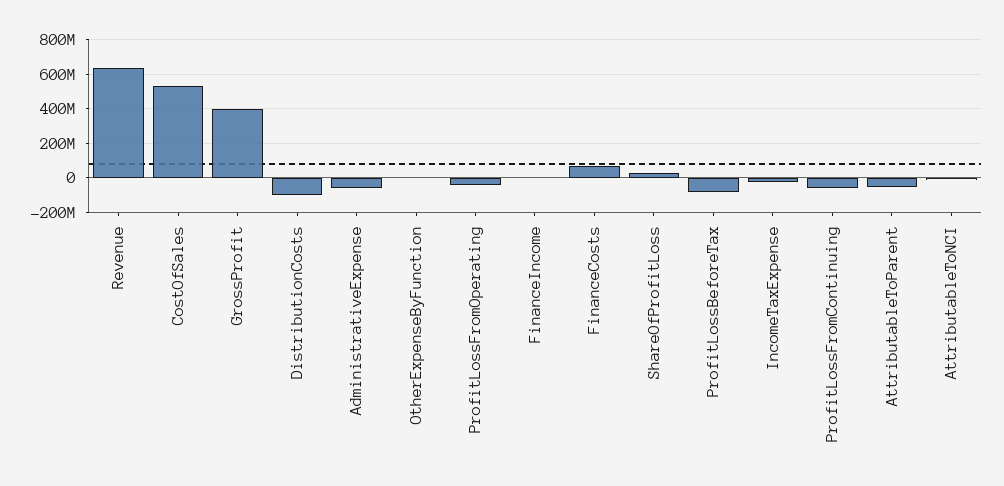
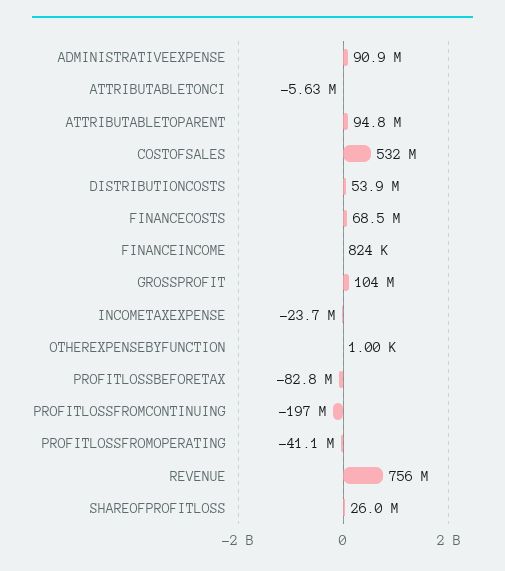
Revenue: 650000000 -> 756000000
GrossProfit: 400000000 -> 104000000
DistributionCosts: -100000000 -> 53900000
AdministrativeExpense: -50000000 -> 90900000
ProfitLossFromContinuing: -50000000 -> -197000000
AttributableToParent: -50000000 -> 94800000

